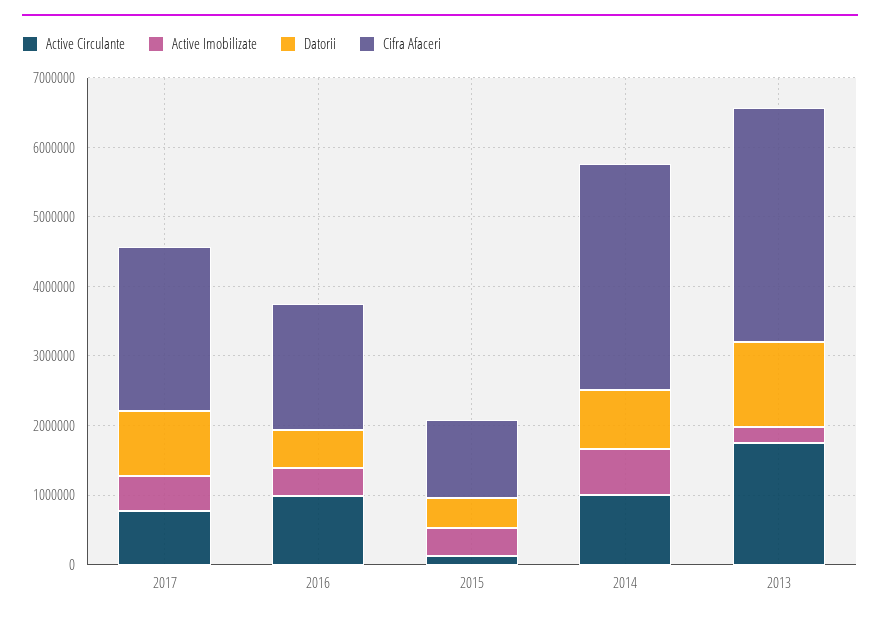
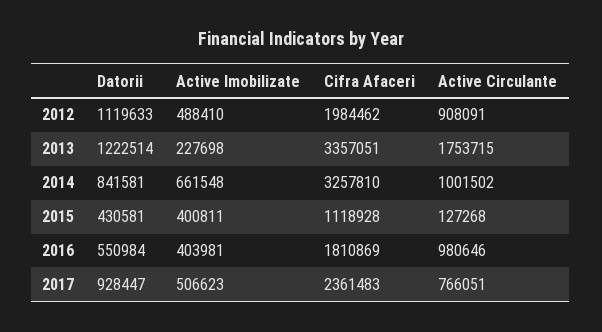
Datorii, 2012: none -> 1119633
Active Imobilizate, 2012: none -> 488410
Cifra Afaceri, 2012: none -> 1984462
Active Circulante, 2012: none -> 908091

